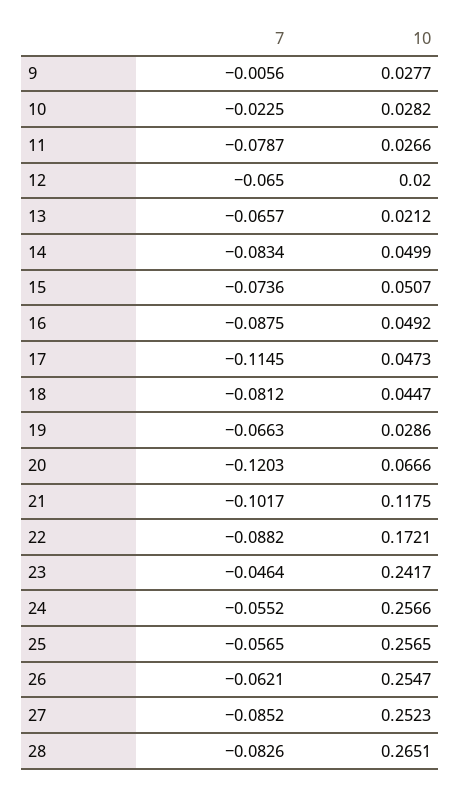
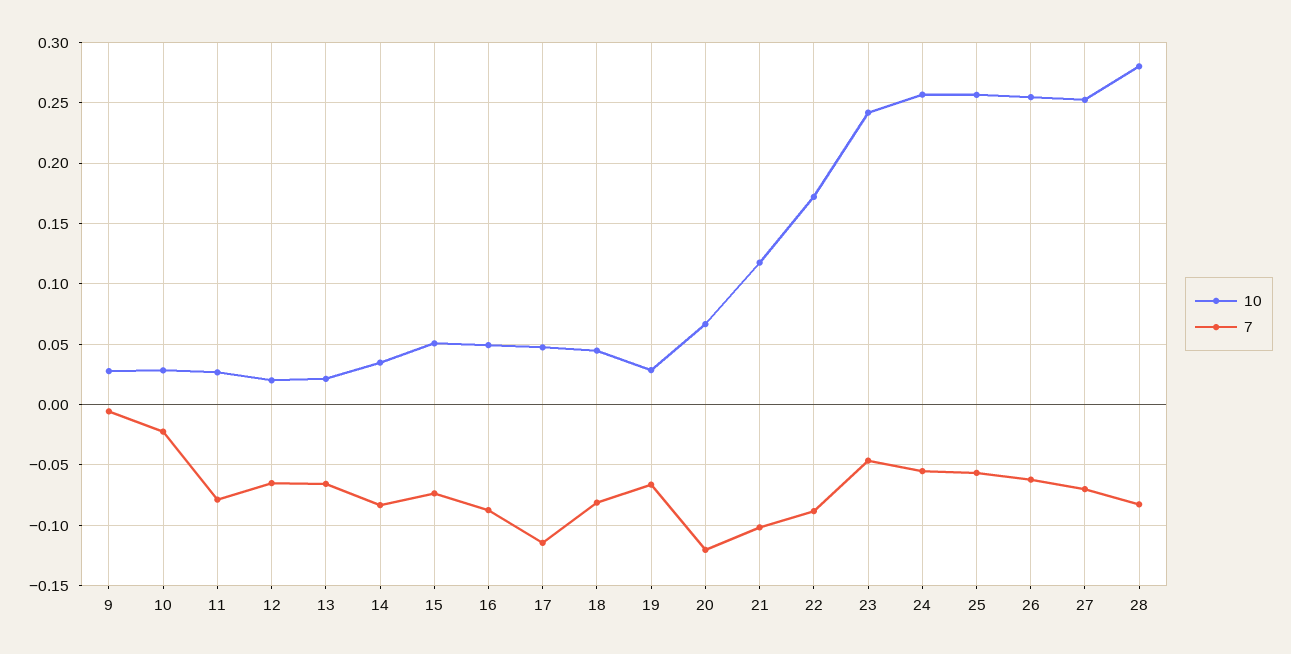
10, 14: 0.0499 -> 0.035
7, 27: -0.0852 -> -0.07
10, 28: 0.2651 -> 0.28

